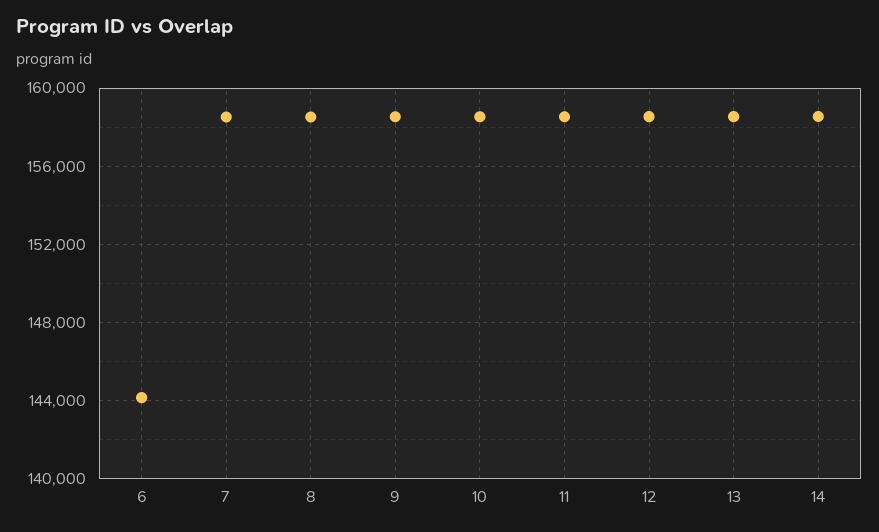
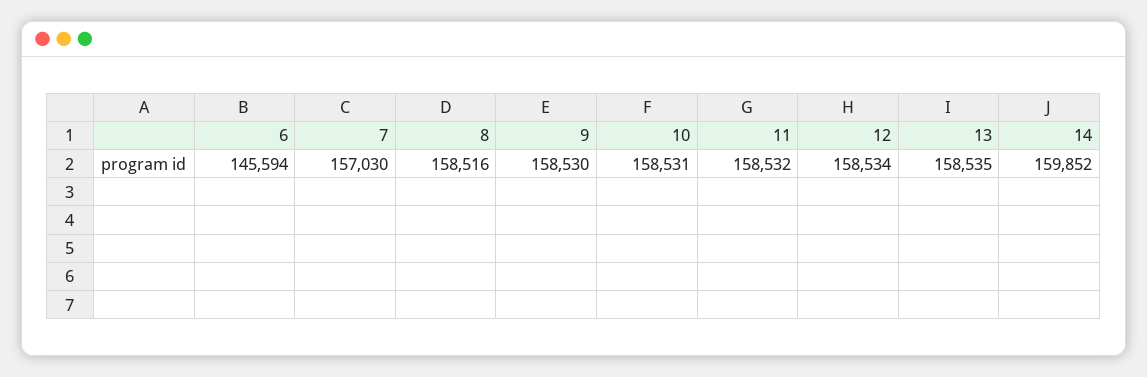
6: 144000 -> 145594
7: 158500 -> 157030
14: 158500 -> 159852

